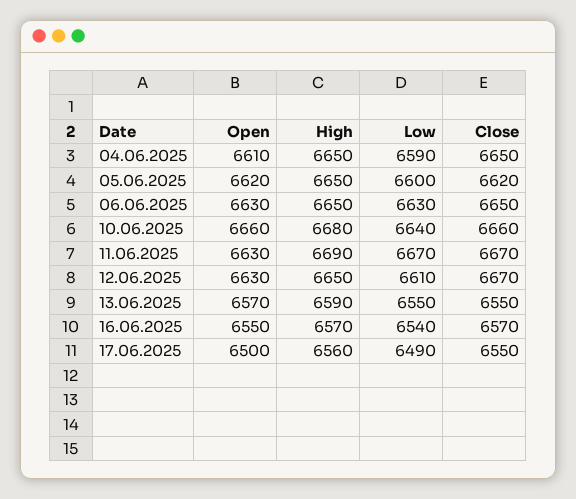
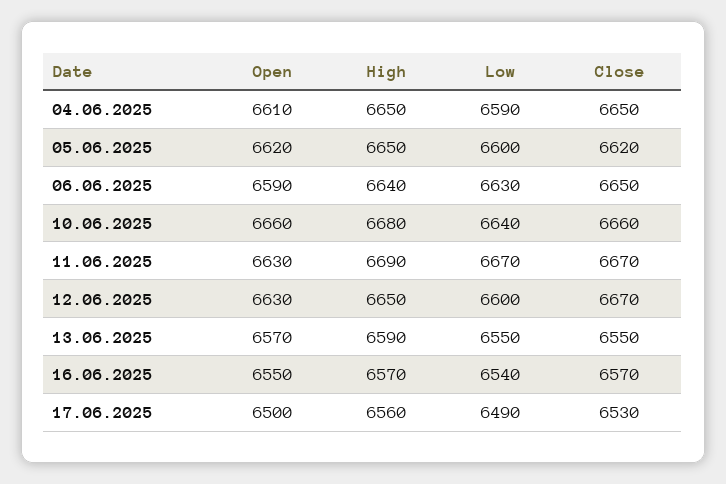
Open, 06.06.2025: 6630 -> 6590
High, 06.06.2025: 6650 -> 6640
Low, 12.06.2025: 6610 -> 6600
Close, 17.06.2025: 6550 -> 6530

